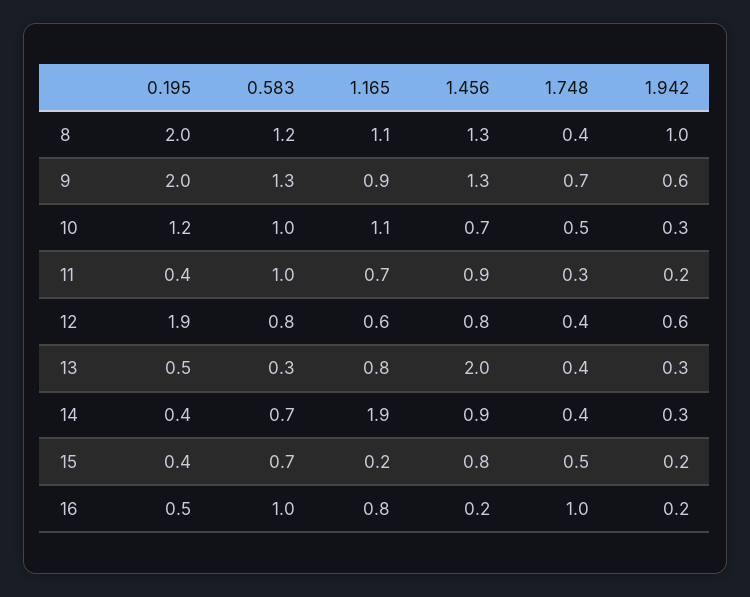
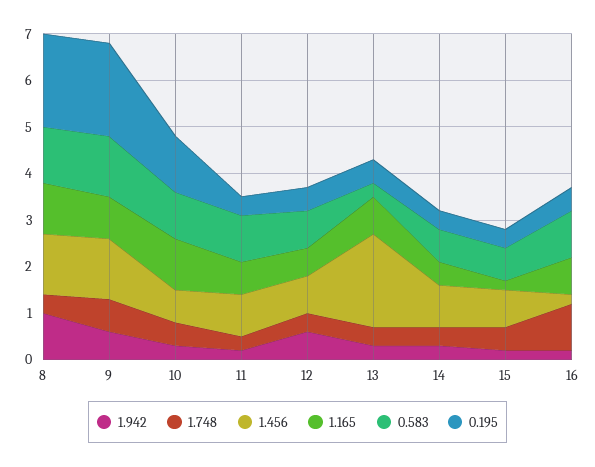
0.195, 12: 1.9 -> 0.5
1.165, 14: 1.9 -> 0.5

